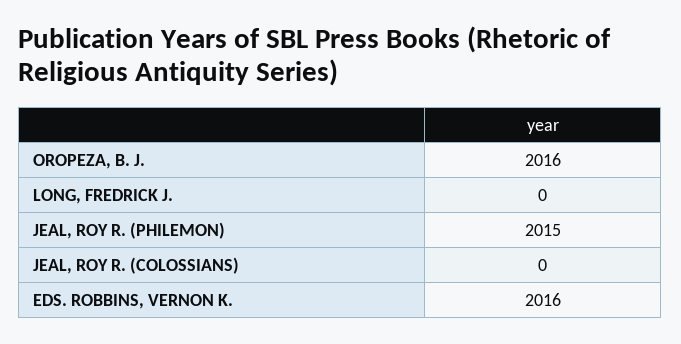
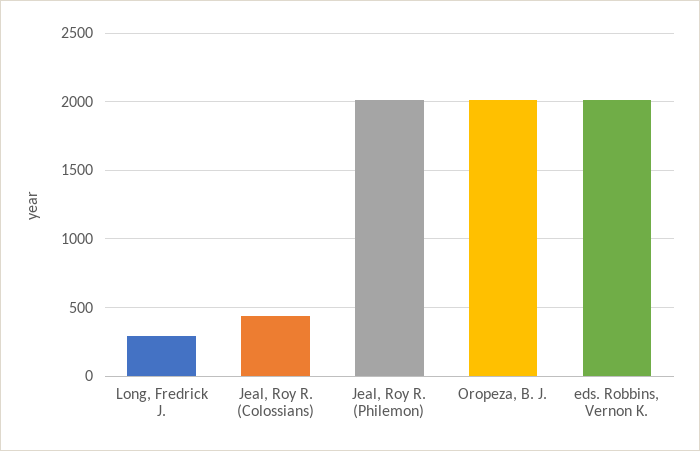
LONG, FREDRICK J.: 0 -> 300
JEAL, ROY R. (COLOSSIANS): 0 -> 450

